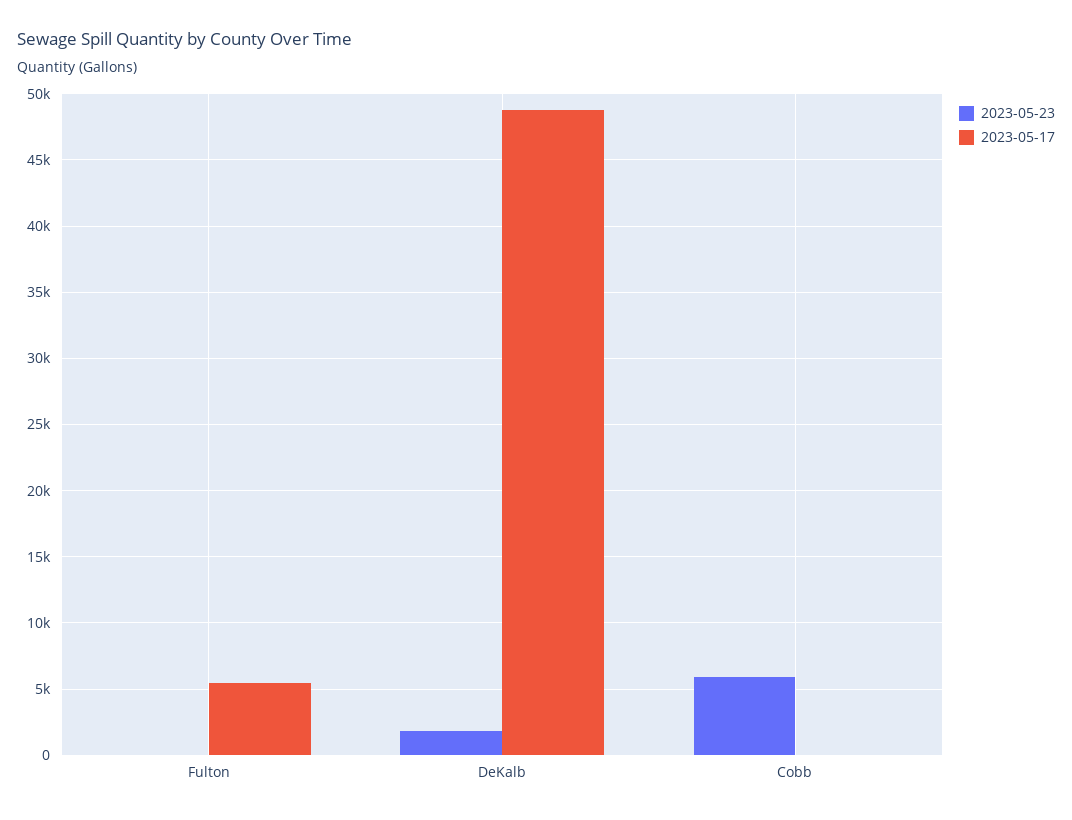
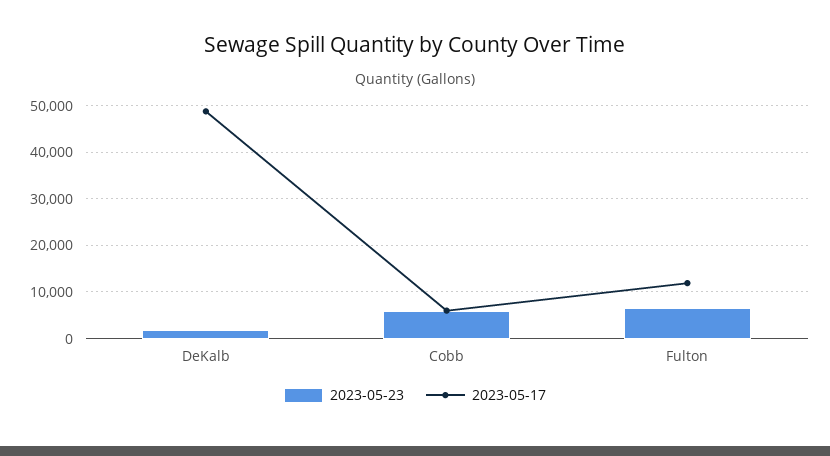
2023-05-23, Fulton: 0 -> 6000
2023-05-17, Fulton: 5500 -> 12000
2023-05-17, Cobb: 0 -> 6000

